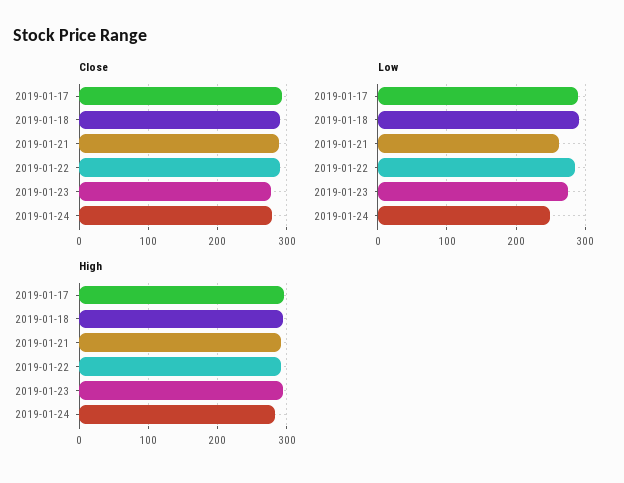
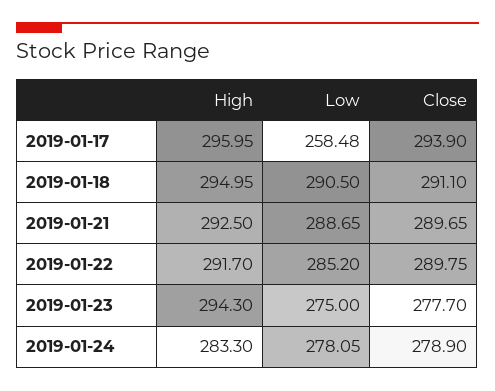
Low, 2019-01-17: 290 -> 258.48
Low, 2019-01-21: 260 -> 288.65
Low, 2019-01-24: 250 -> 278.05

